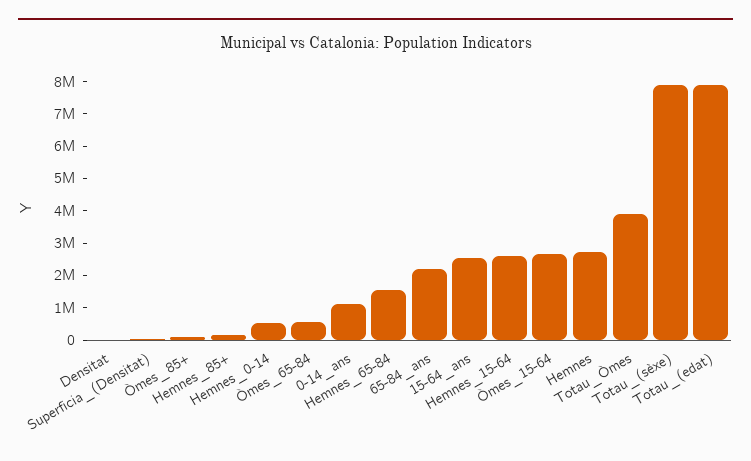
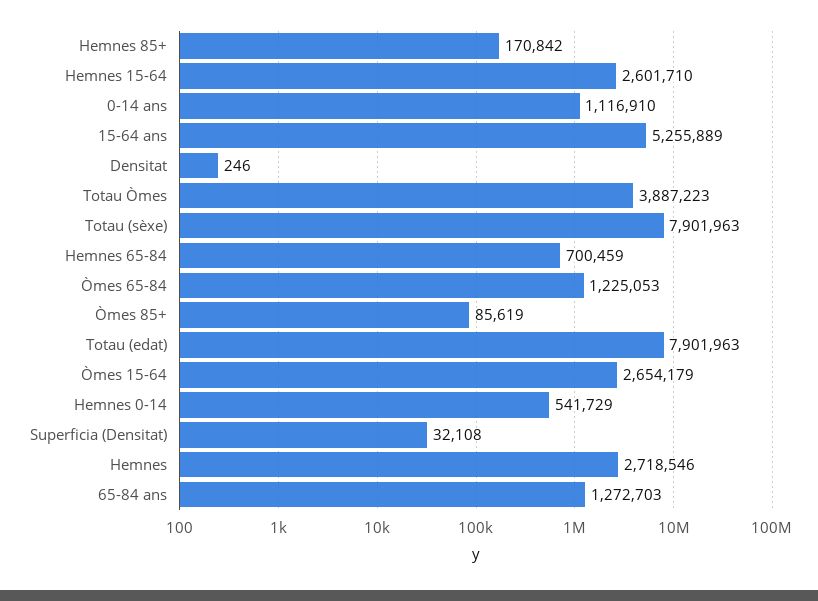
Òmes_65-84: 500000 -> 1225053
Hemnes_65-84: 1500000 -> 700459
65-84_ans: 2250000 -> 1272703
15-64_ans: 2500000 -> 5255889

